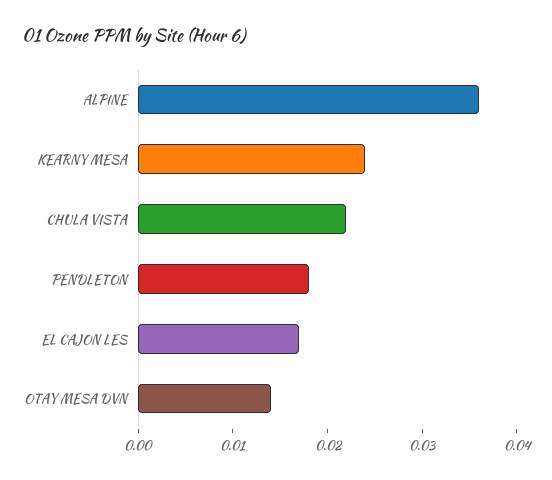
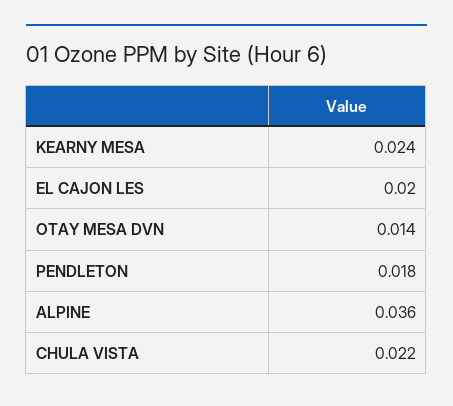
EL CAJON LES: 0.017 -> 0.02

